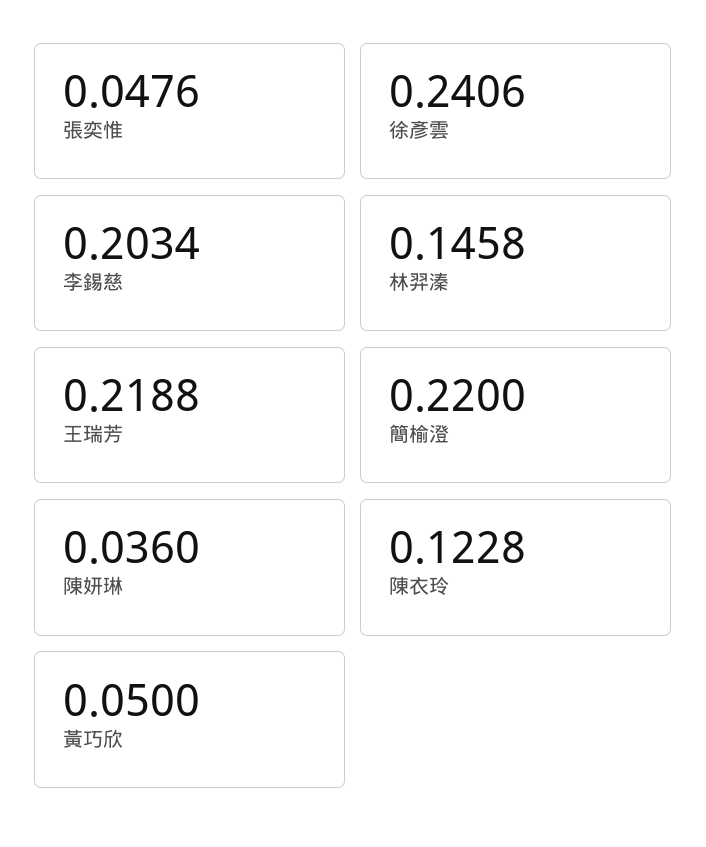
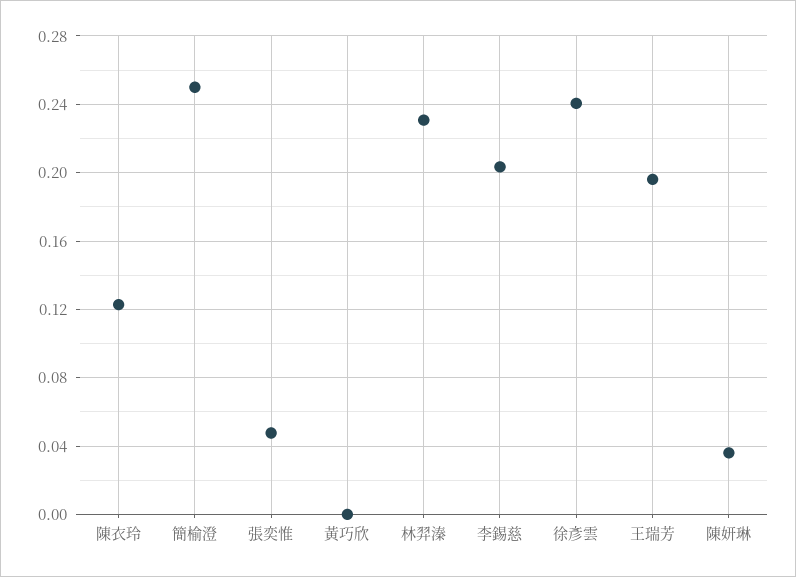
林羿溱: 0.1458 -> 0.23
王瑞芳: 0.2188 -> 0.195
簡榆澄: 0.22 -> 0.25
黃巧欣: 0.05 -> 0

